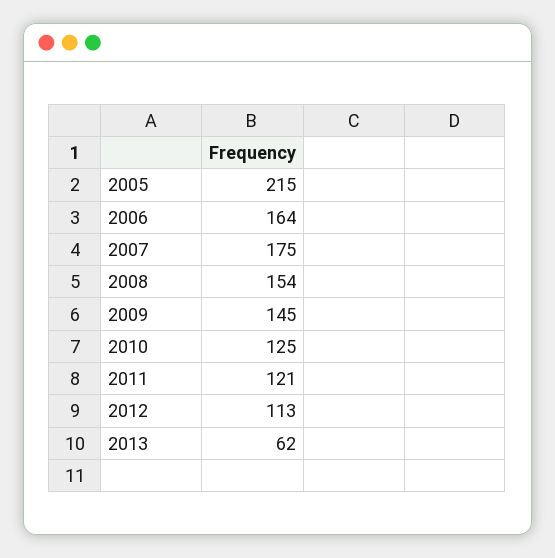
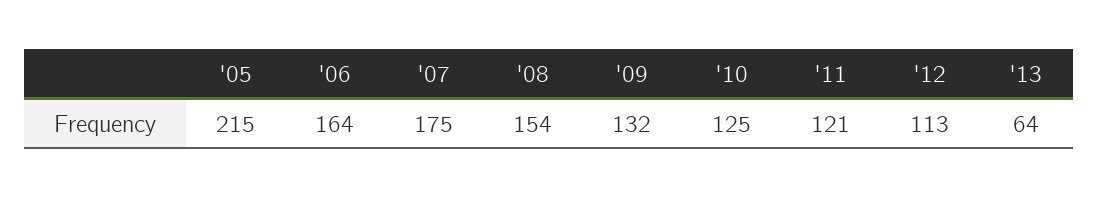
2009: 145 -> 132
2013: 62 -> 64

